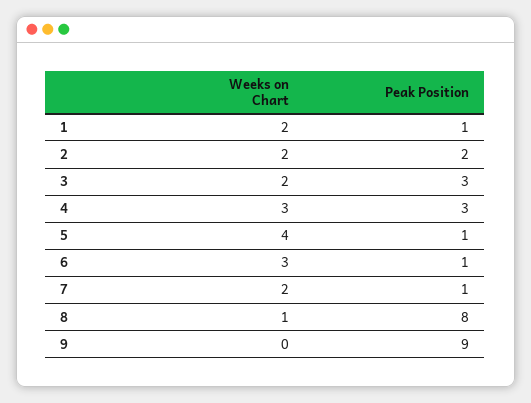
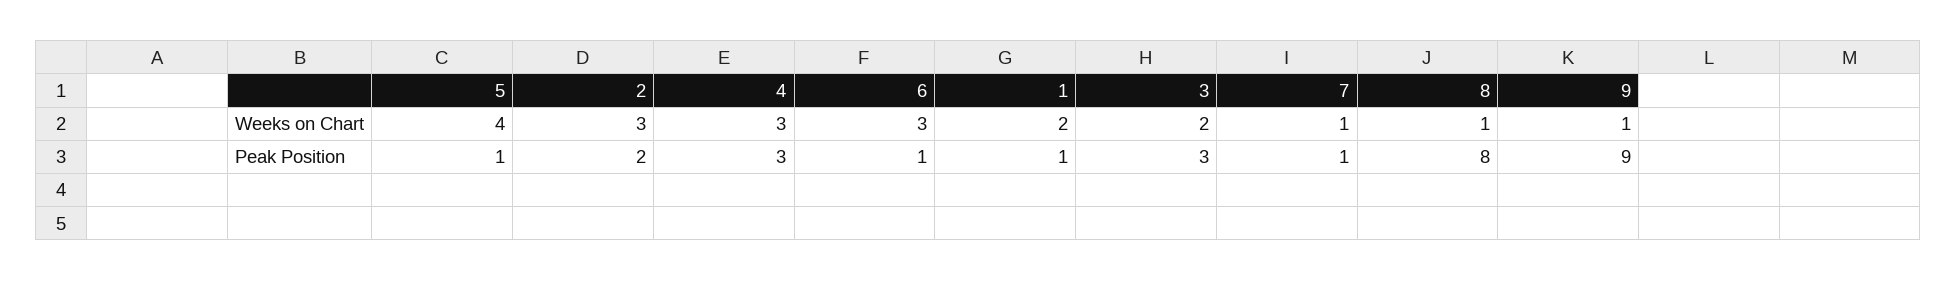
Weeks on Chart, 2: 2 -> 3
Weeks on Chart, 7: 2 -> 1
Weeks on Chart, 9: 0 -> 1

